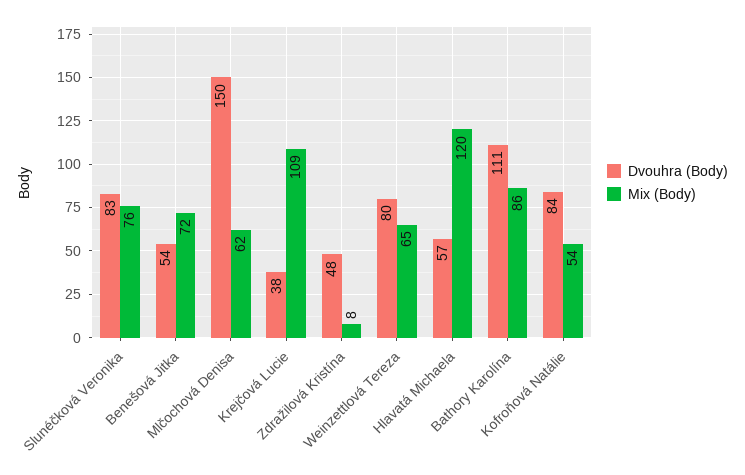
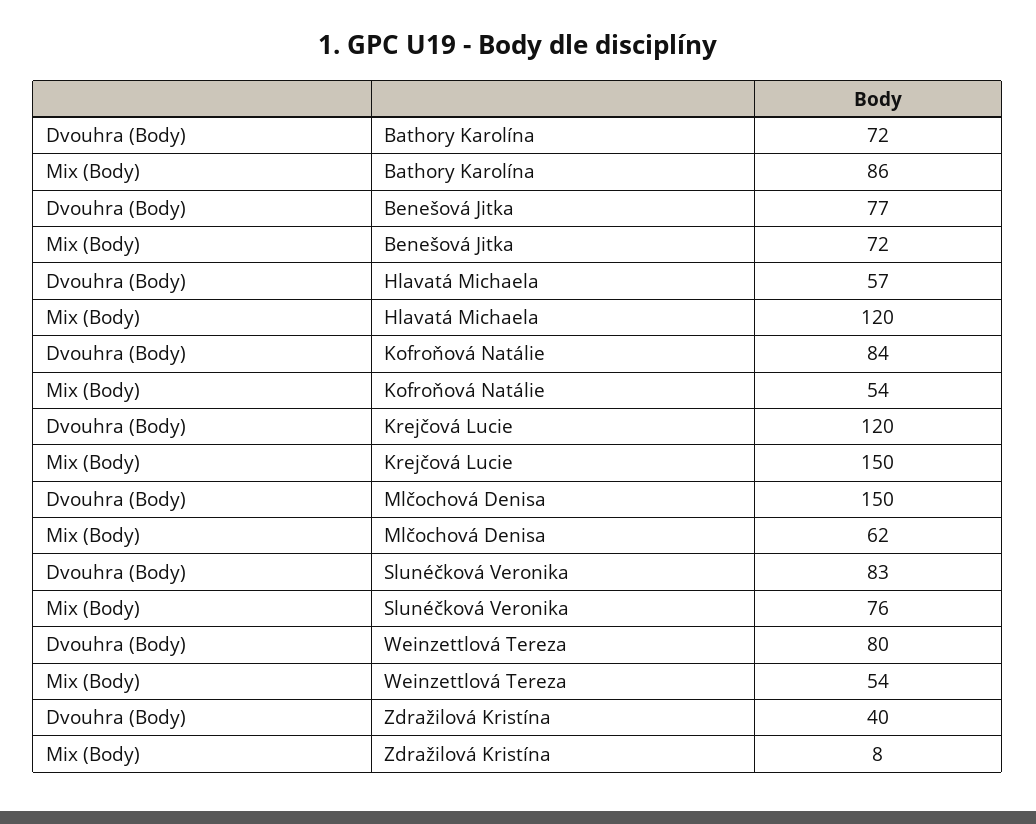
Dvouhra (Body), Benešová Jitka: 54 -> 77
Dvouhra (Body), Krejčová Lucie: 38 -> 120
Mix (Body), Krejčová Lucie: 109 -> 150
Dvouhra (Body), Zdražilová Kristína: 48 -> 40
Mix (Body), Weinzettlová Tereza: 65 -> 54
Dvouhra (Body), Bathory Karolína: 111 -> 72

